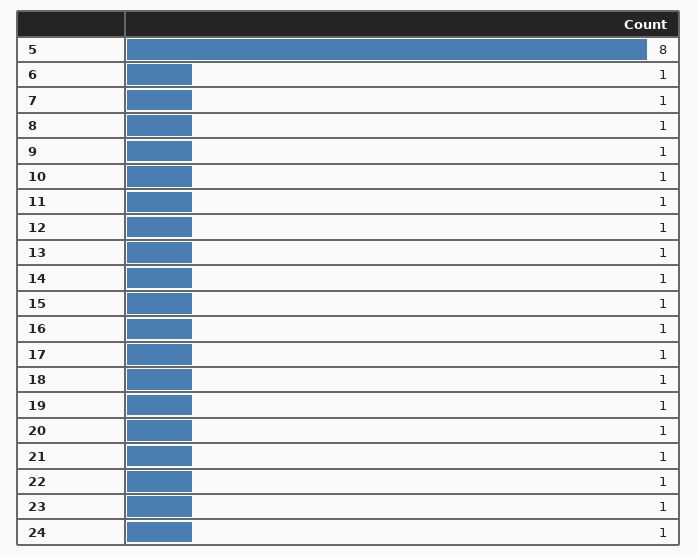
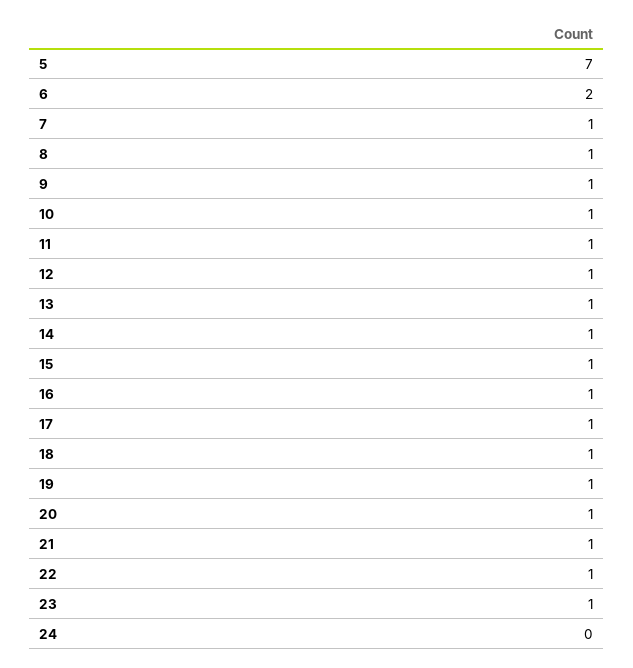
5: 8 -> 7
6: 1 -> 2
24: 1 -> 0

